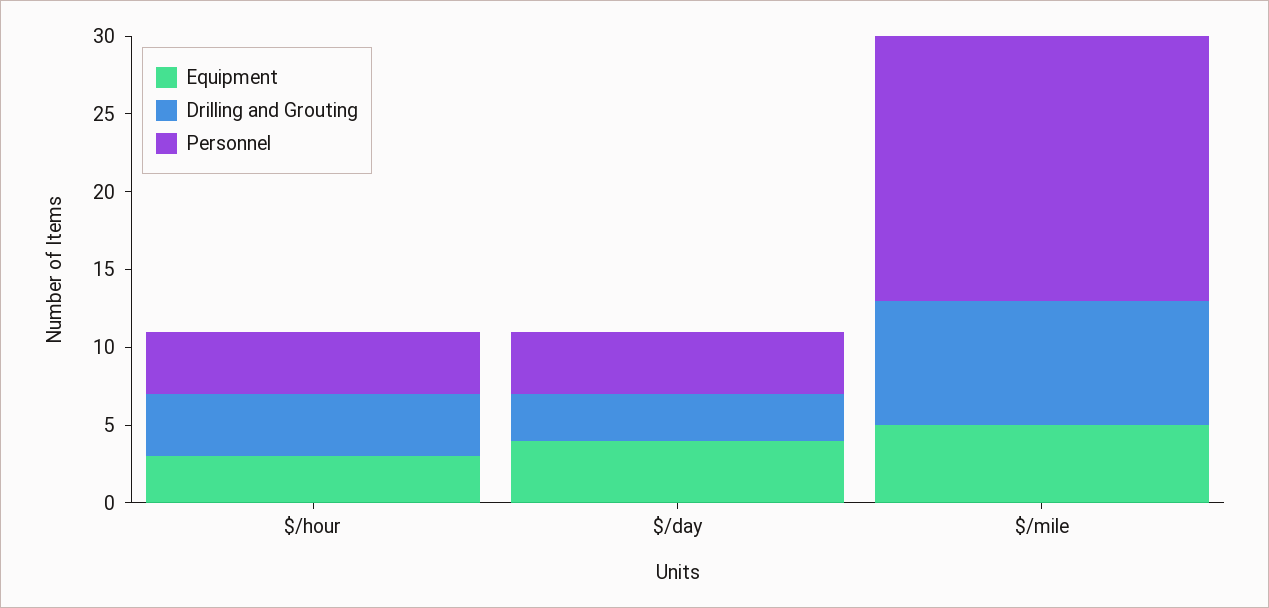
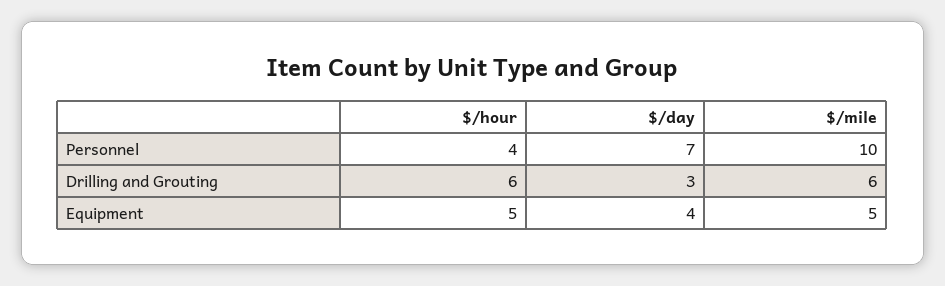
Equipment, $/hour: 3 -> 5
Drilling and Grouting, $/hour: 4 -> 6
Personnel, $/day: 4 -> 7
Drilling and Grouting, $/mile: 8 -> 6
Personnel, $/mile: 17 -> 10

